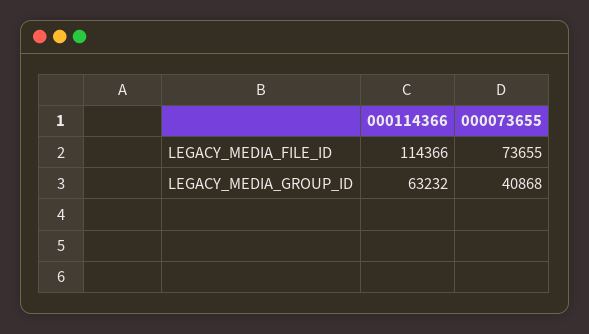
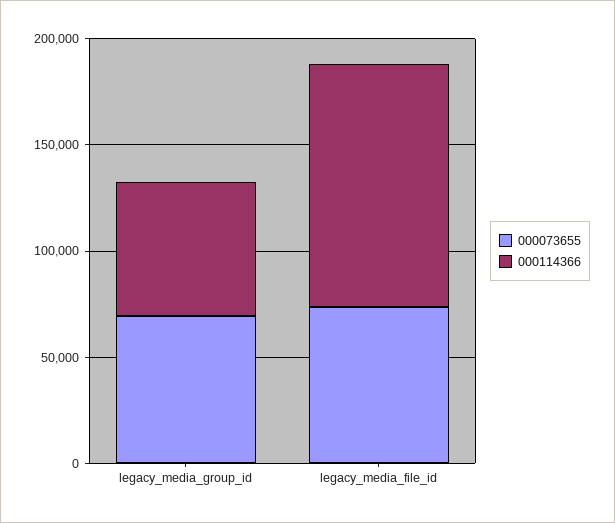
000073655, LEGACY_MEDIA_GROUP_ID: 40868 -> 70000

